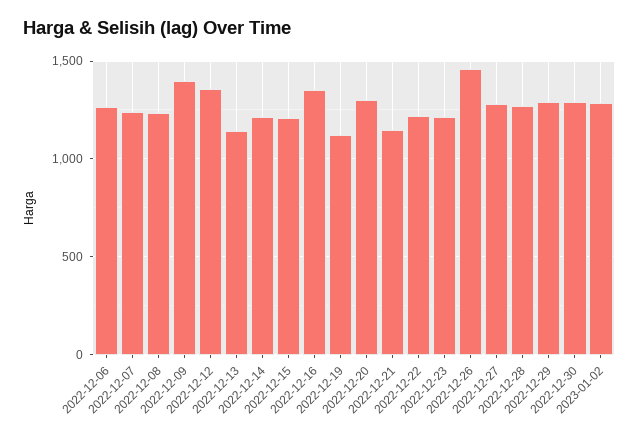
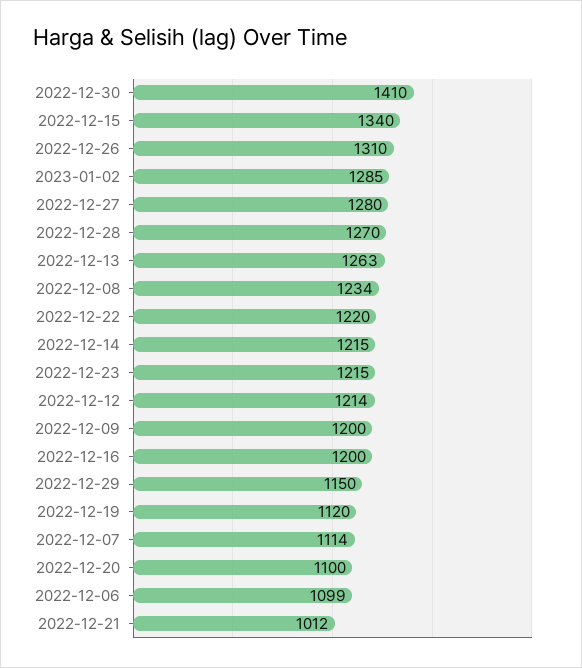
2022-12-06: 1250 -> 1099
2022-12-07: 1250 -> 1114
2022-12-09: 1400 -> 1200
2022-12-12: 1350 -> 1214
2022-12-13: 1150 -> 1263
2022-12-15: 1200 -> 1340
2022-12-16: 1350 -> 1200
2022-12-20: 1300 -> 1100
2022-12-21: 1150 -> 1012
2022-12-26: 1450 -> 1310
2022-12-29: 1300 -> 1150
2022-12-30: 1300 -> 1410

